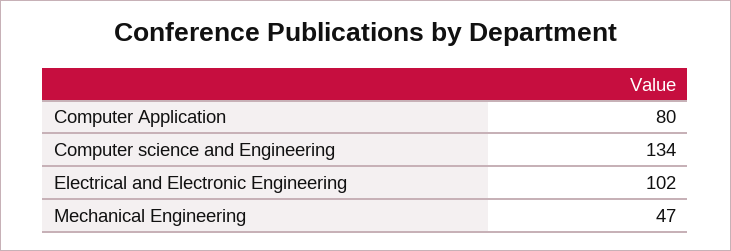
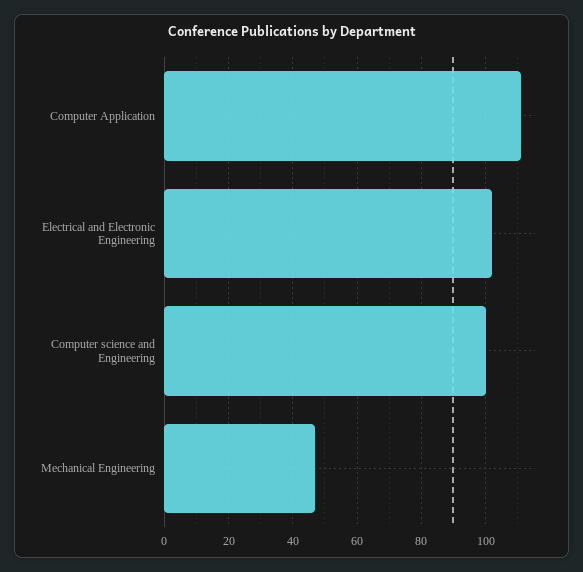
Computer Application: 80 -> 110
Computer science and Engineering: 134 -> 100

